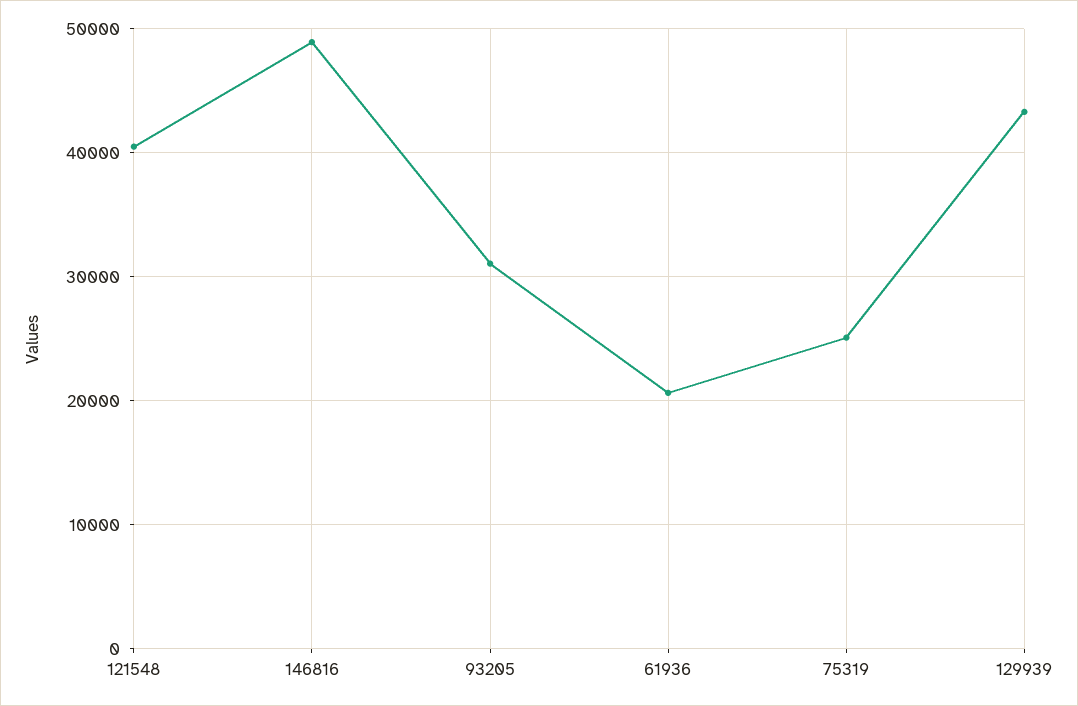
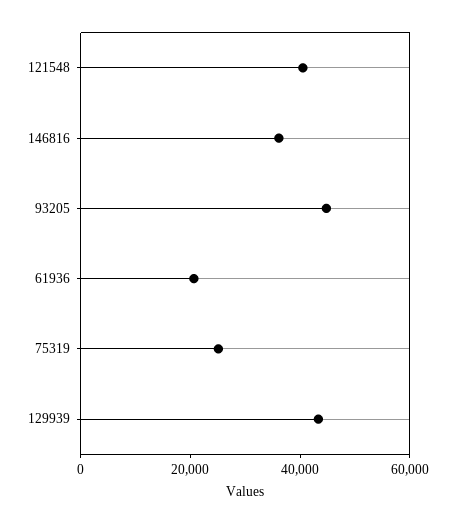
146816: 49000 -> 35000
93205: 31000 -> 45000

